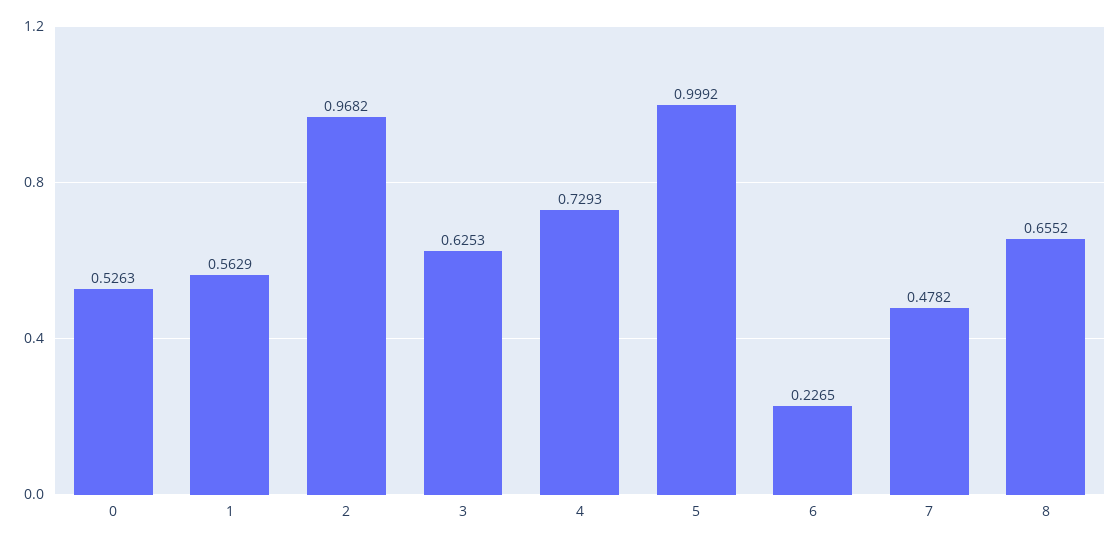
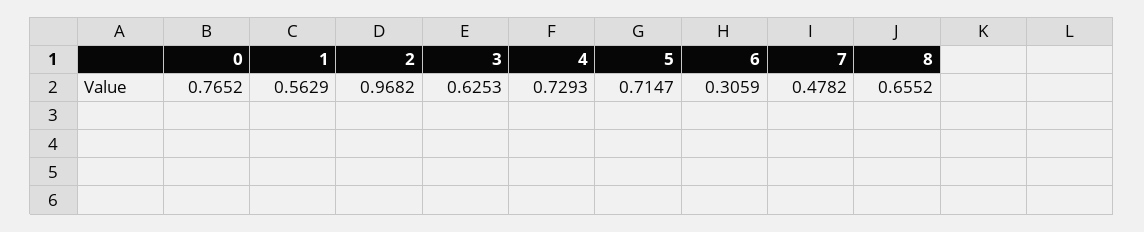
0: 0.5263 -> 0.7652
5: 0.9992 -> 0.7147
6: 0.2265 -> 0.3059

